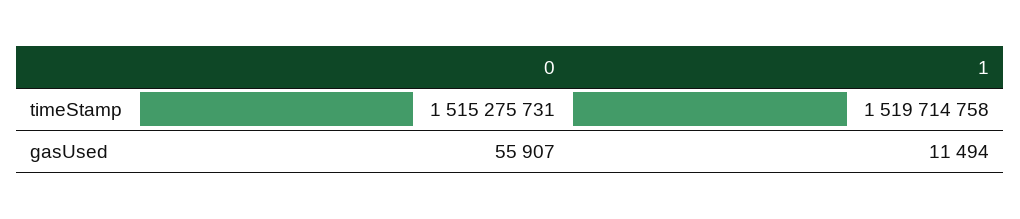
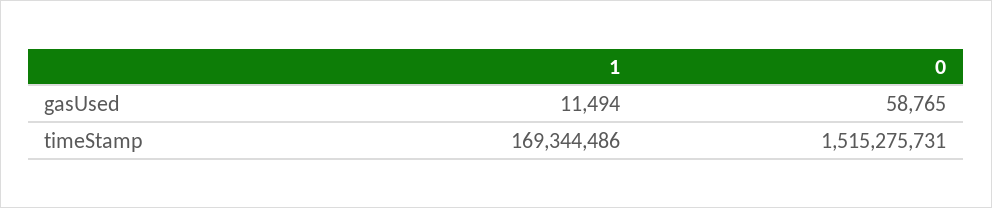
1, timeStamp: 1519714758 -> 169344486
0, gasUsed: 55907 -> 58765

